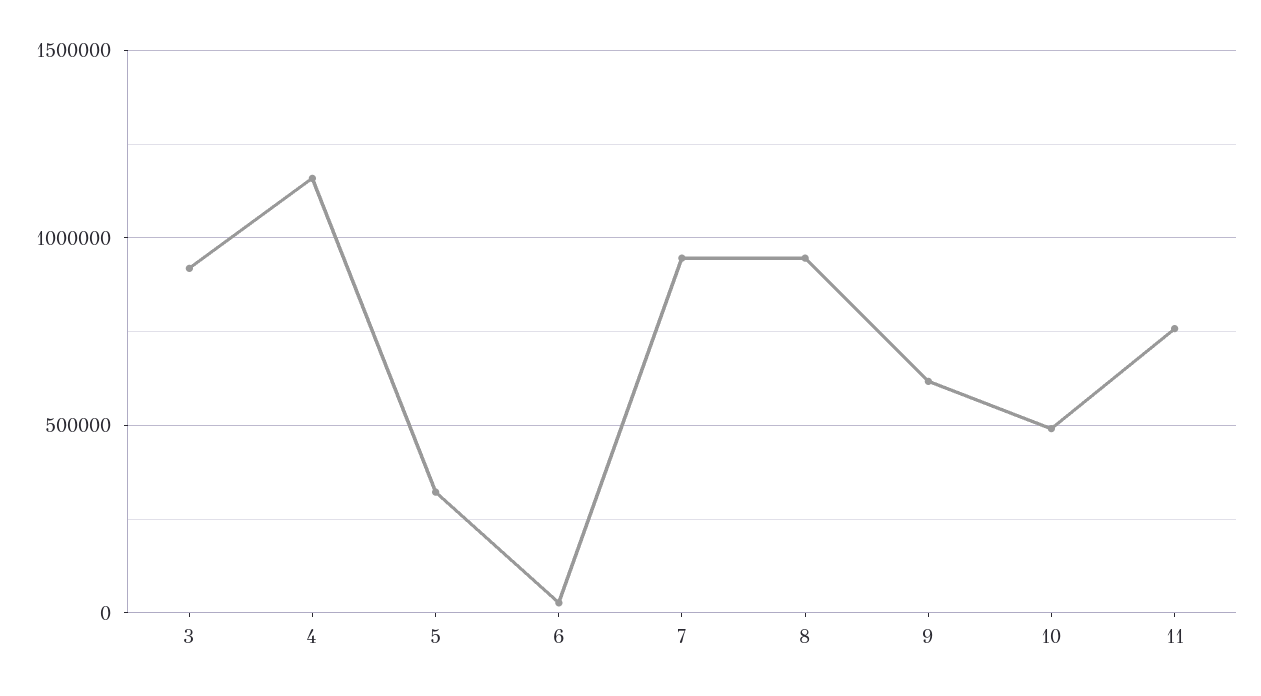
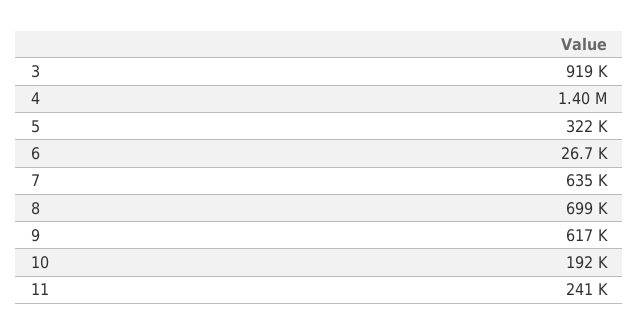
4: 1150000 -> 1400000
7: 950000 -> 635000
8: 950000 -> 699000
10: 500000 -> 192000
11: 750000 -> 241000

